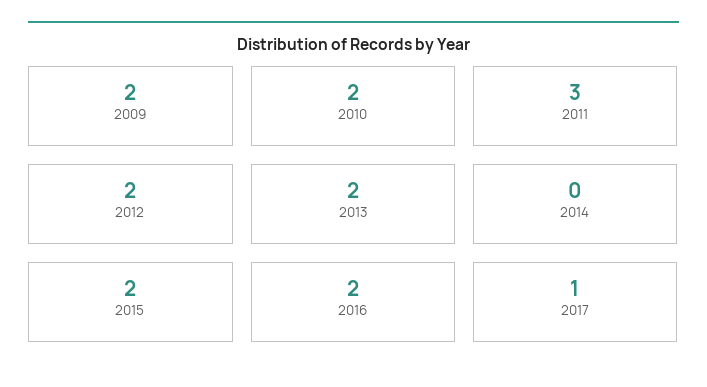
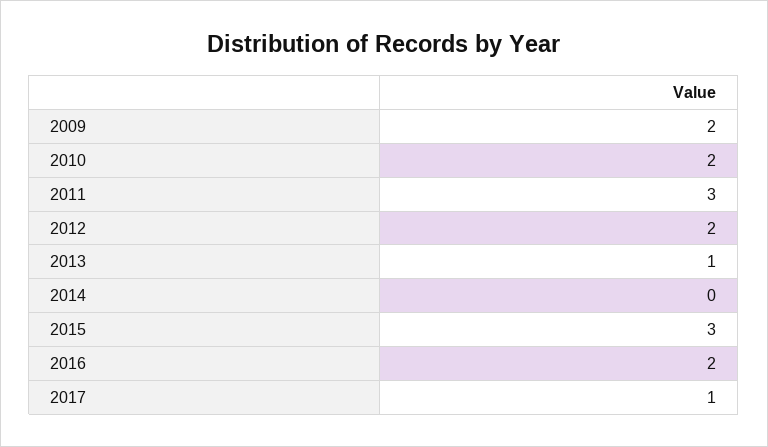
2013: 2 -> 1
2015: 2 -> 3

